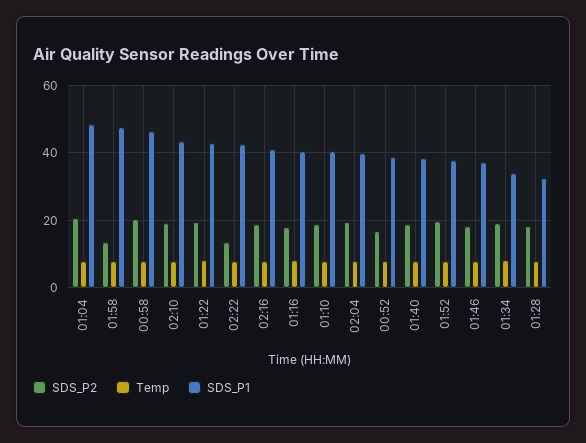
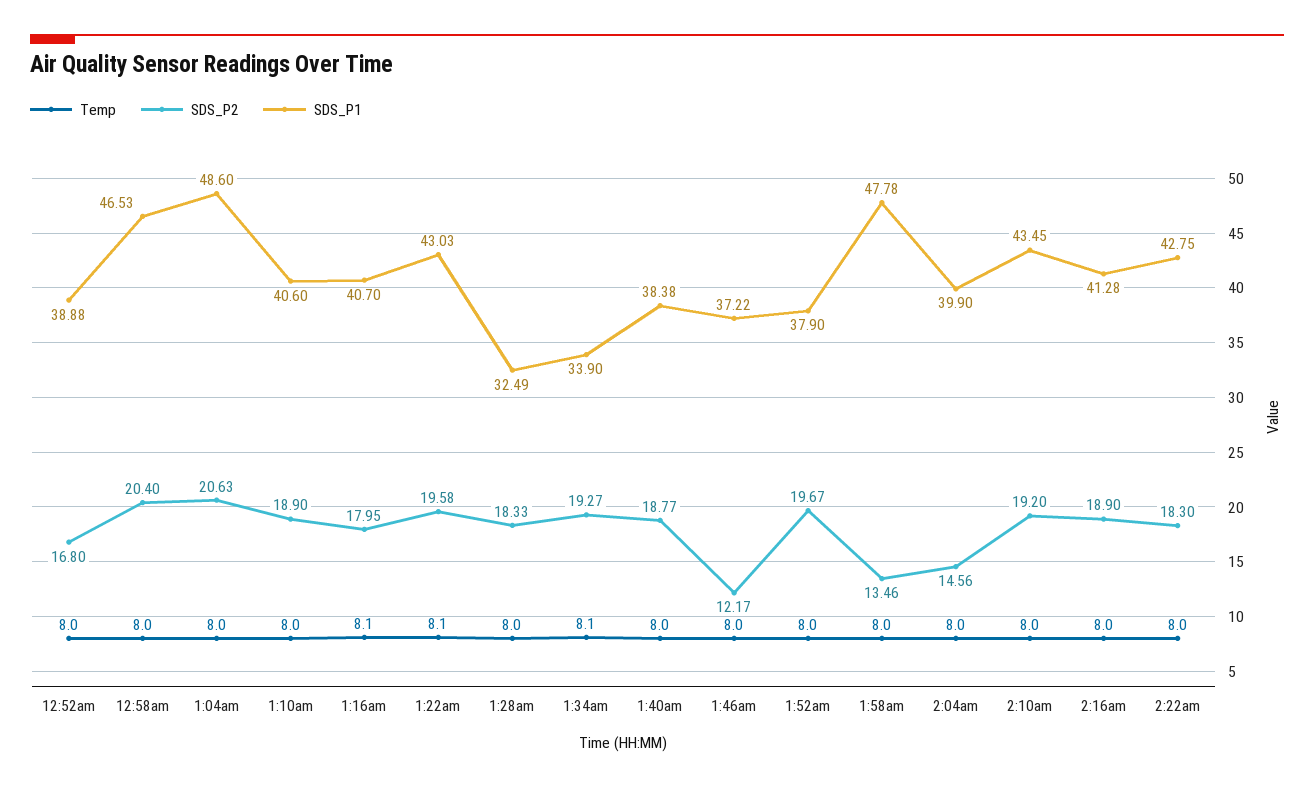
SDS_P2, 02:22: 14 -> 18.3
SDS_P2, 02:04: 20 -> 14.56
SDS_P2, 01:46: 18 -> 12.17

